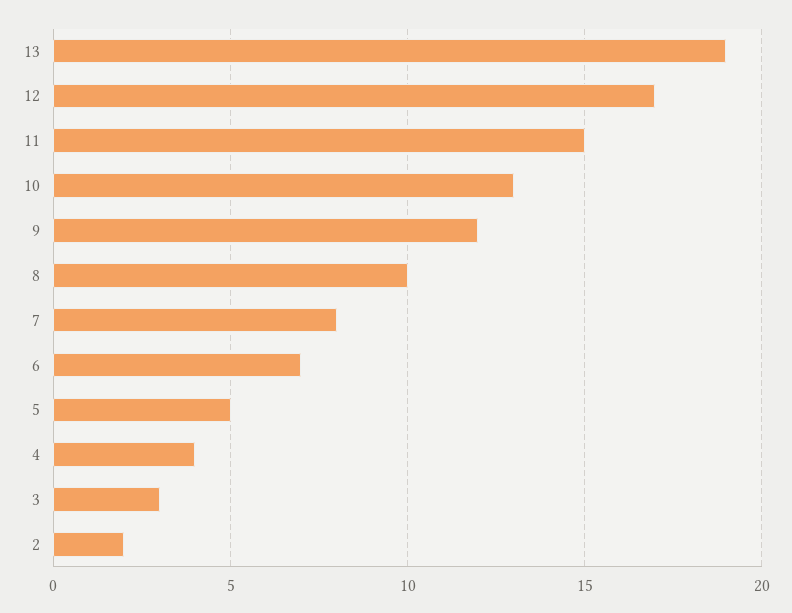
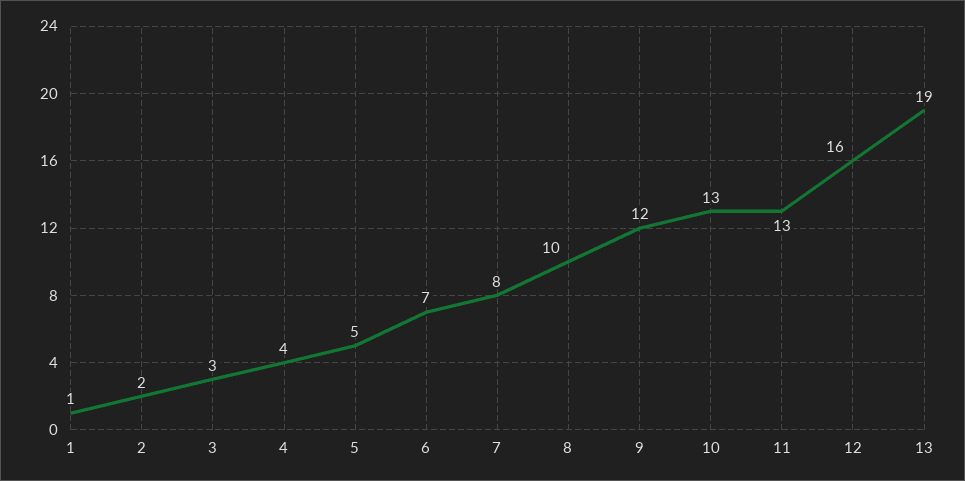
12: 17 -> 16
11: 15 -> 13
1: none -> 1

